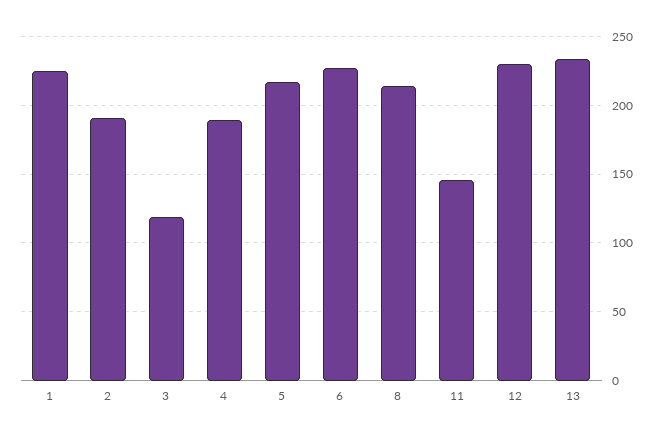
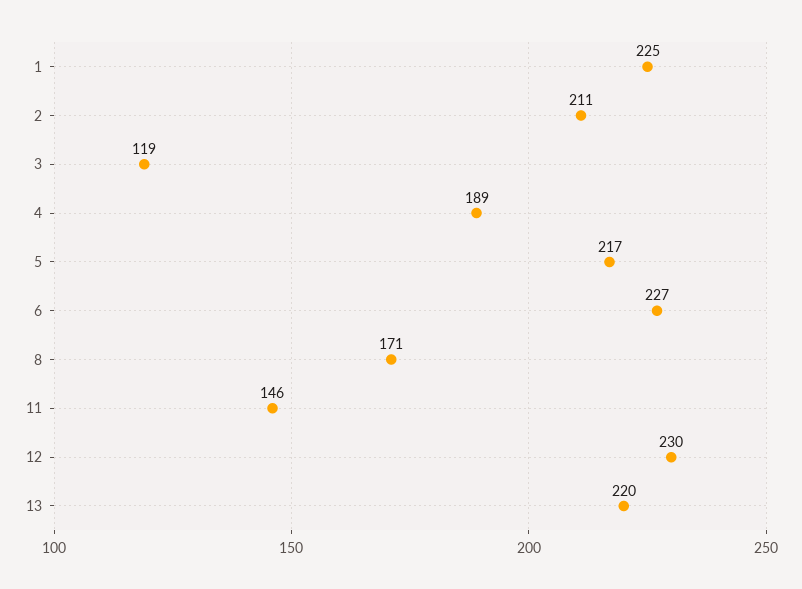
2: 190 -> 211
8: 215 -> 171
13: 235 -> 220

